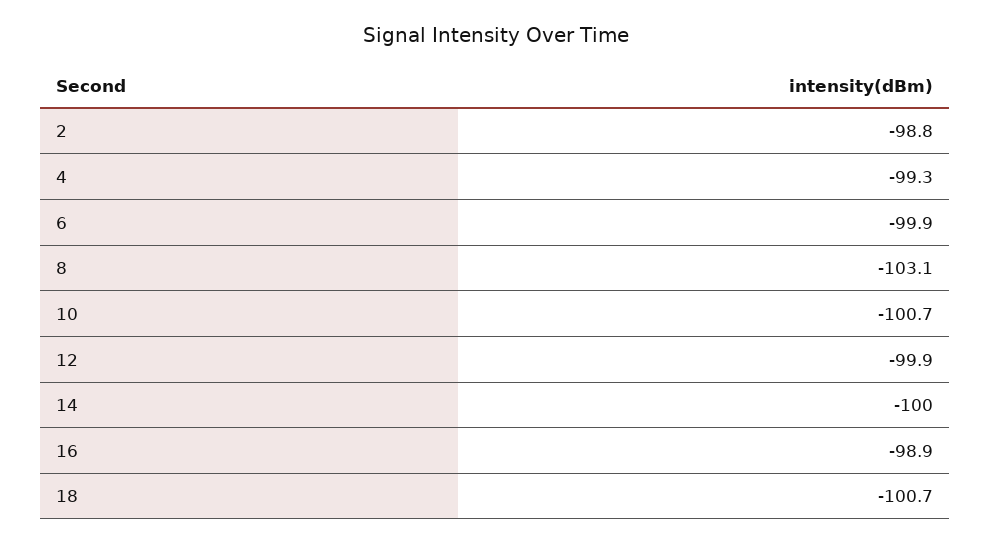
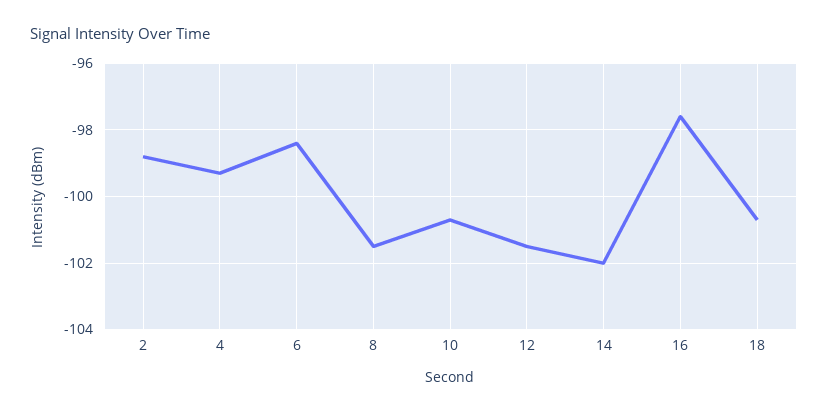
6: -99.9 -> -98.5
8: -103.1 -> -101.5
12: -99.9 -> -101.5
14: -100 -> -102
16: -98.9 -> -97.5

